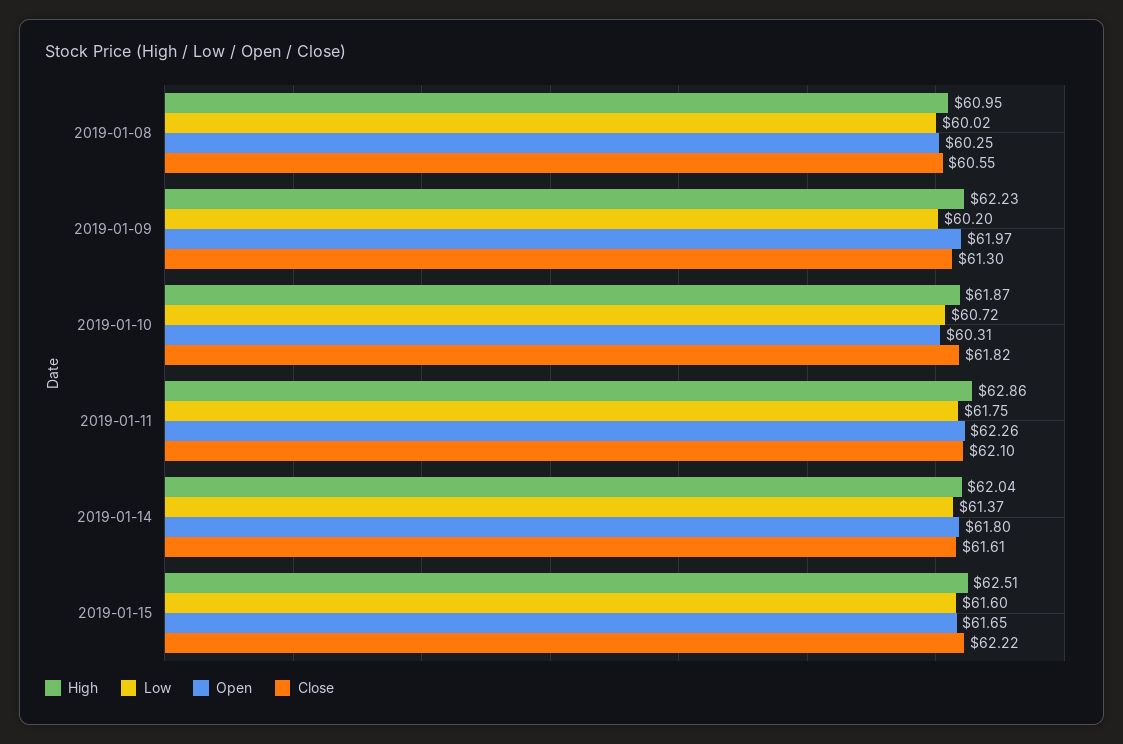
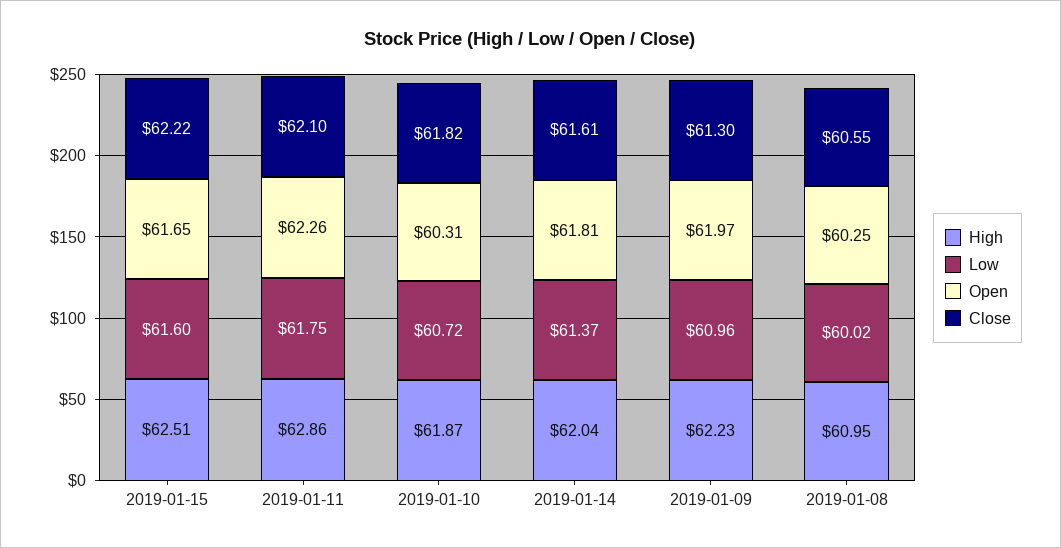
Low, 2019-01-09: 60.2 -> 60.96
Open, 2019-01-14: 61.8 -> 61.81

